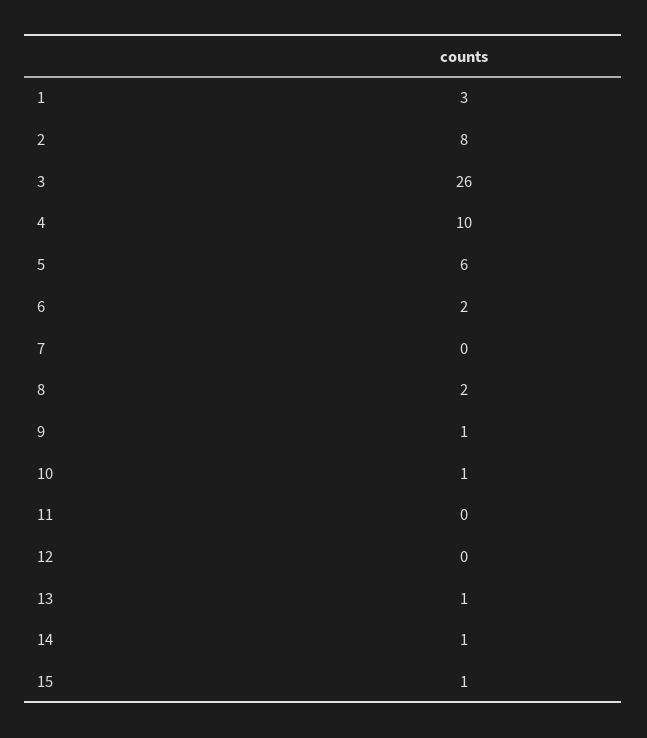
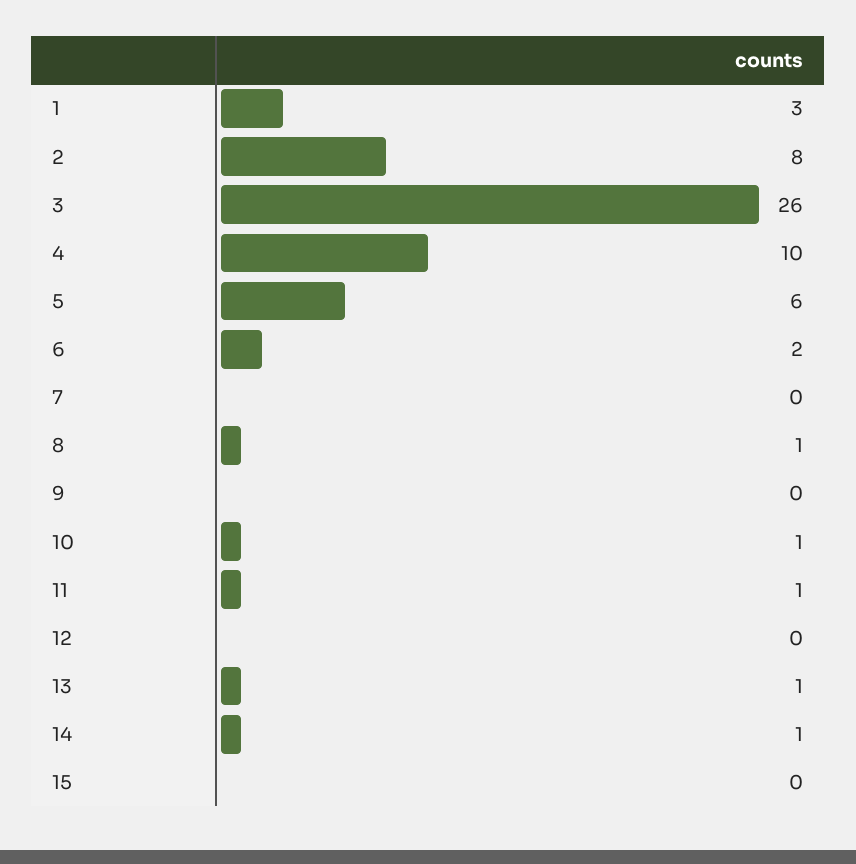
8: 2 -> 1
9: 1 -> 0
11: 0 -> 1
15: 1 -> 0

